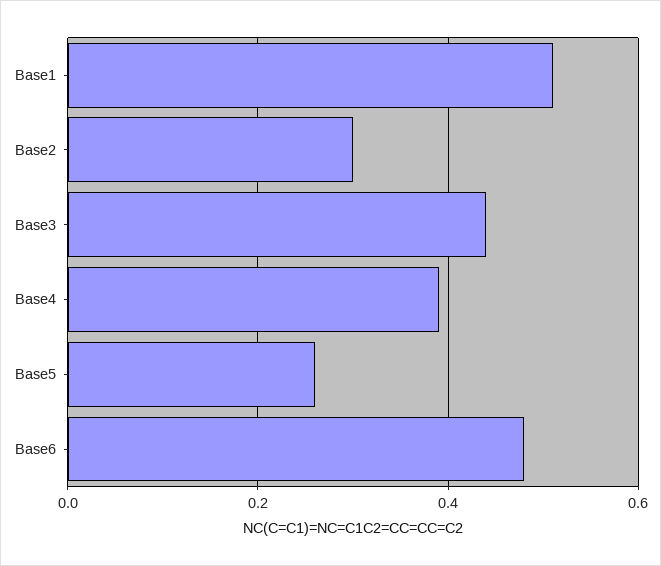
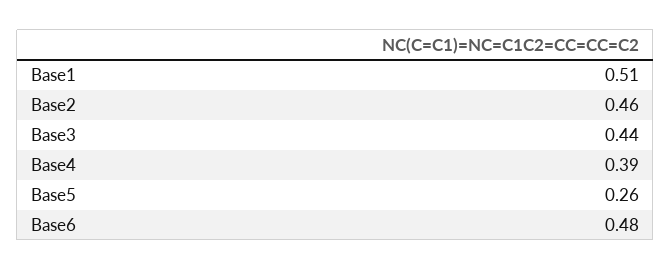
Base2: 0.3 -> 0.46

